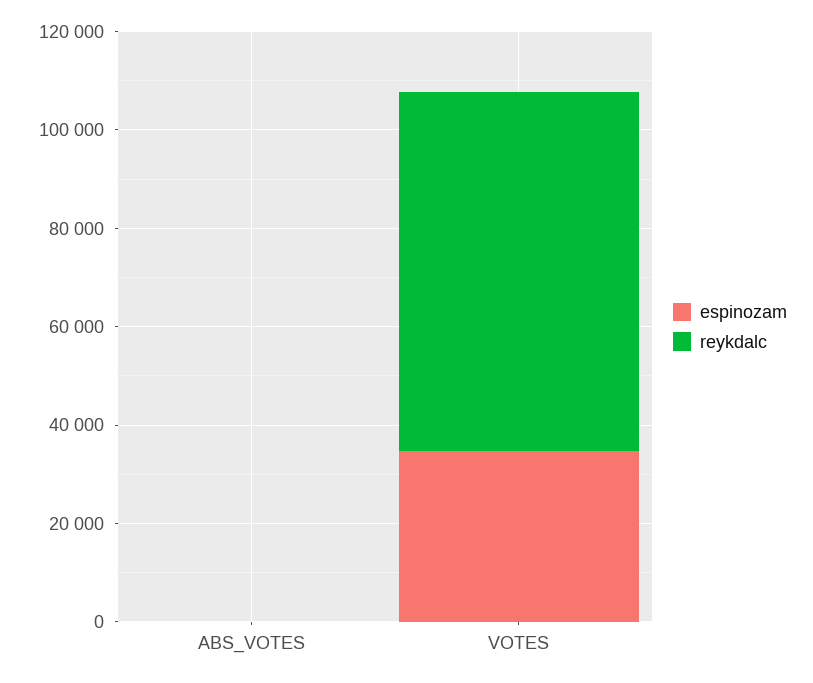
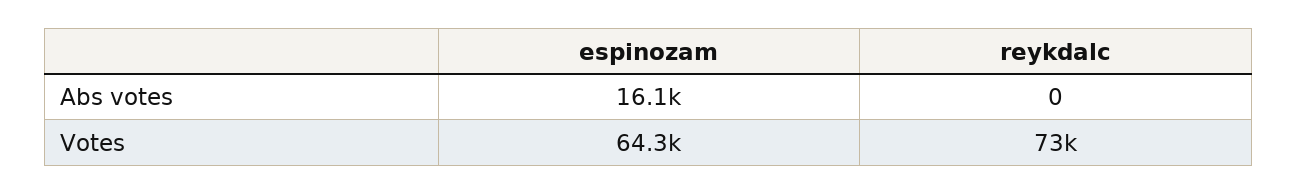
espinozam, ABS_VOTES: 0 -> 16100
espinozam, VOTES: 35000 -> 64300

